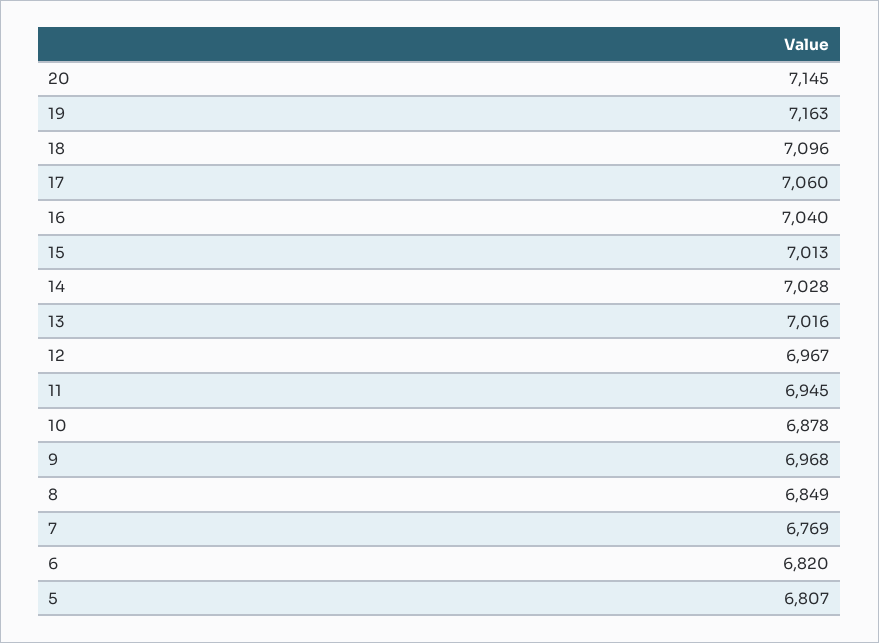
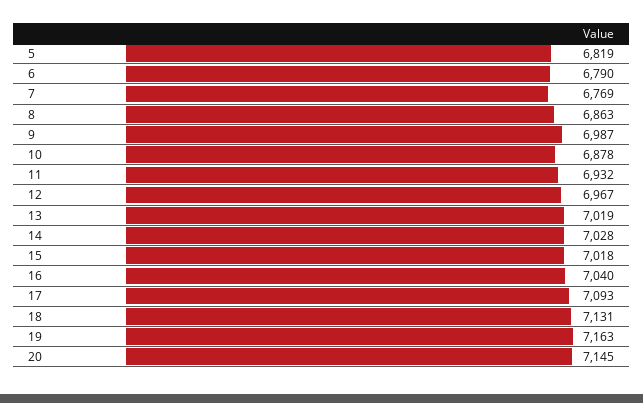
18: 7096 -> 7131
17: 7060 -> 7093
15: 7013 -> 7018
13: 7016 -> 7019
11: 6945 -> 6932
9: 6968 -> 6987
8: 6849 -> 6863
6: 6820 -> 6790
5: 6807 -> 6819

